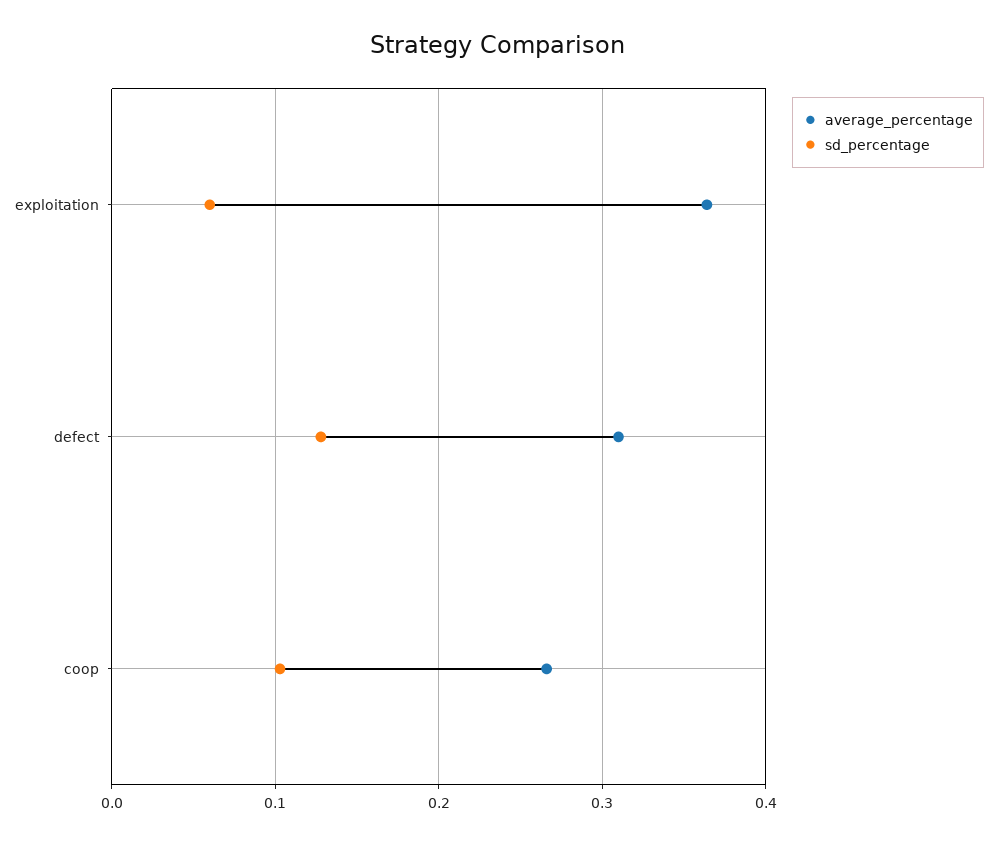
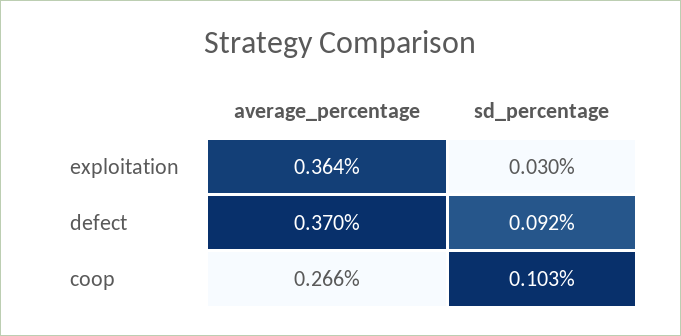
sd_percentage, exploitation: 0.06 -> 0.03
average_percentage, defect: 0.31 -> 0.37
sd_percentage, defect: 0.13 -> 0.092

